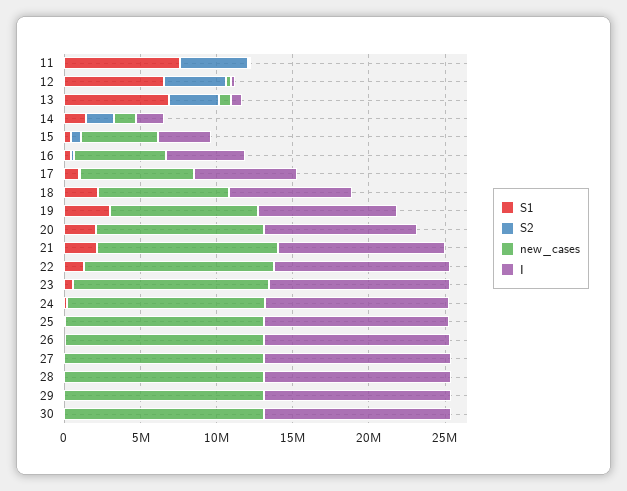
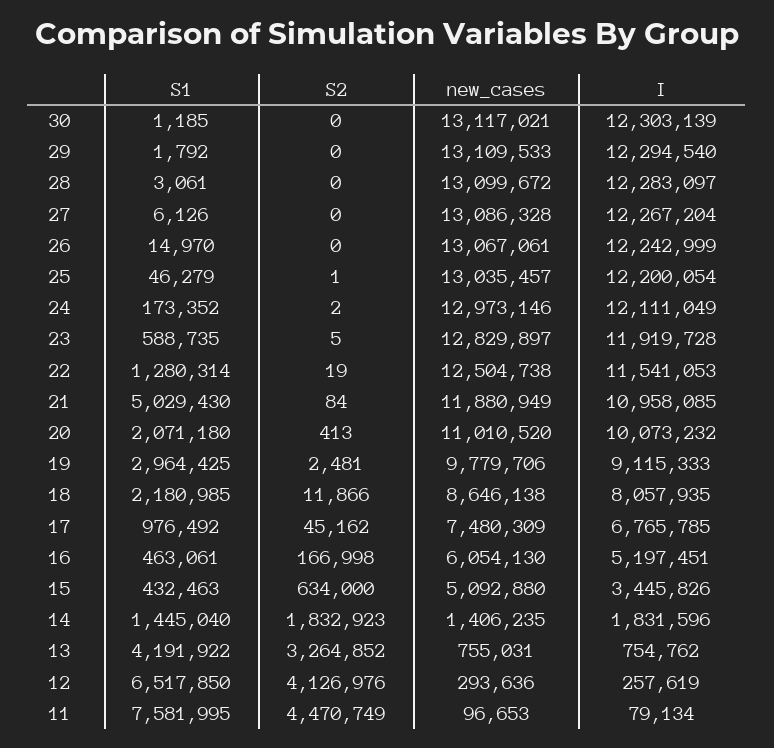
S1, 13: 7000000 -> 4191922
S1, 21: 2000000 -> 5029430

